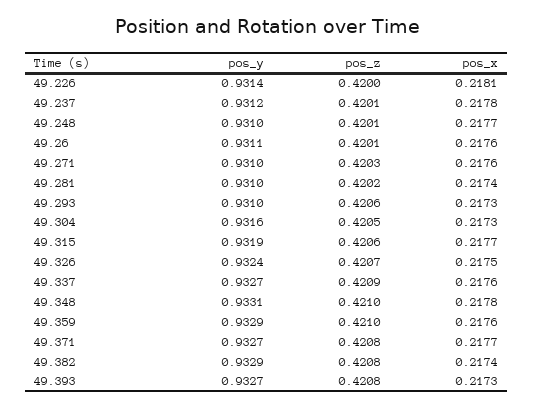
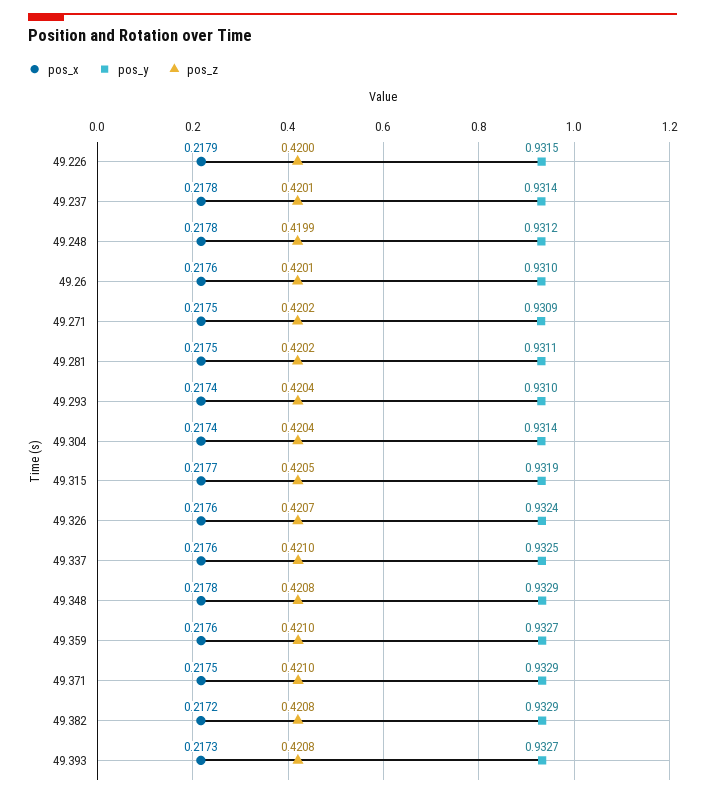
pos_y, 49.226: 0.9314 -> 0.9315
pos_x, 49.226: 0.2181 -> 0.2179
pos_y, 49.237: 0.9312 -> 0.9314
pos_y, 49.248: 0.931 -> 0.9312
pos_z, 49.248: 0.4201 -> 0.4199
pos_x, 49.248: 0.2177 -> 0.2178
pos_y, 49.26: 0.9311 -> 0.931
pos_y, 49.271: 0.931 -> 0.9309
pos_z, 49.271: 0.4203 -> 0.4202
pos_x, 49.271: 0.2176 -> 0.2175
pos_y, 49.281: 0.931 -> 0.9311
pos_x, 49.281: 0.2174 -> 0.2175
pos_z, 49.293: 0.4206 -> 0.4204
pos_x, 49.293: 0.2173 -> 0.2174
pos_y, 49.304: 0.9316 -> 0.9314
pos_z, 49.304: 0.4205 -> 0.4204
pos_x, 49.304: 0.2173 -> 0.2174
pos_z, 49.315: 0.4206 -> 0.4205
pos_x, 49.326: 0.2175 -> 0.2176
pos_y, 49.337: 0.9327 -> 0.9325
pos_z, 49.337: 0.4209 -> 0.421
pos_y, 49.348: 0.9331 -> 0.9329
pos_z, 49.348: 0.421 -> 0.4208
pos_y, 49.359: 0.9329 -> 0.9327
pos_y, 49.371: 0.9327 -> 0.9329
pos_z, 49.371: 0.4208 -> 0.421
pos_x, 49.371: 0.2177 -> 0.2175
pos_x, 49.382: 0.2174 -> 0.2172

